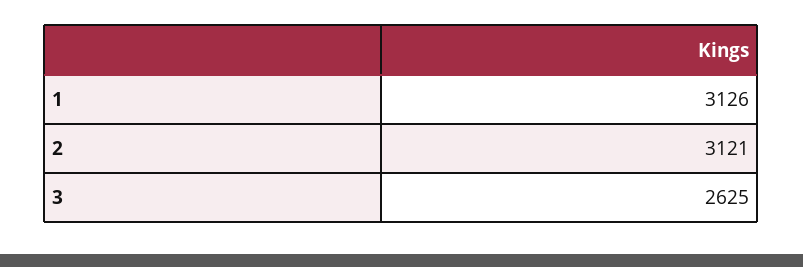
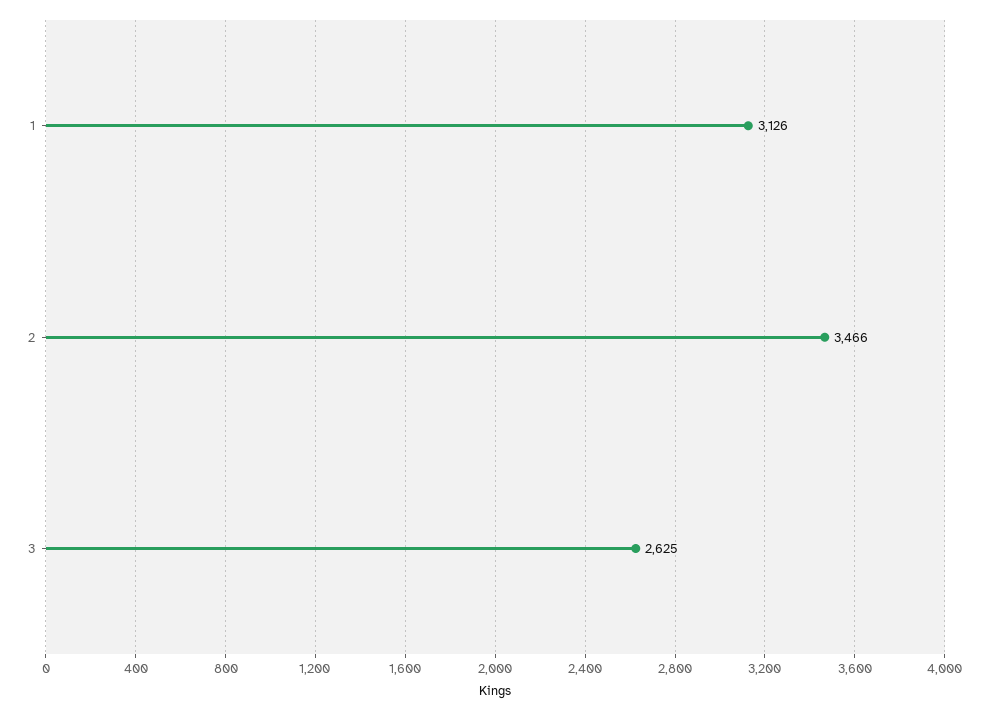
2: 3121 -> 3466

